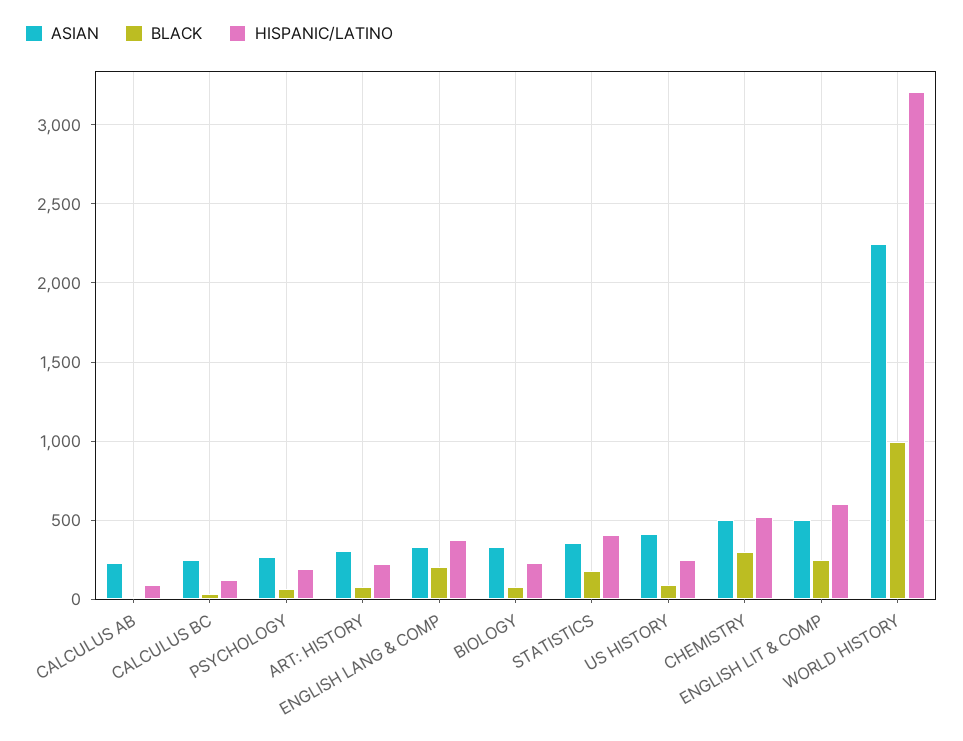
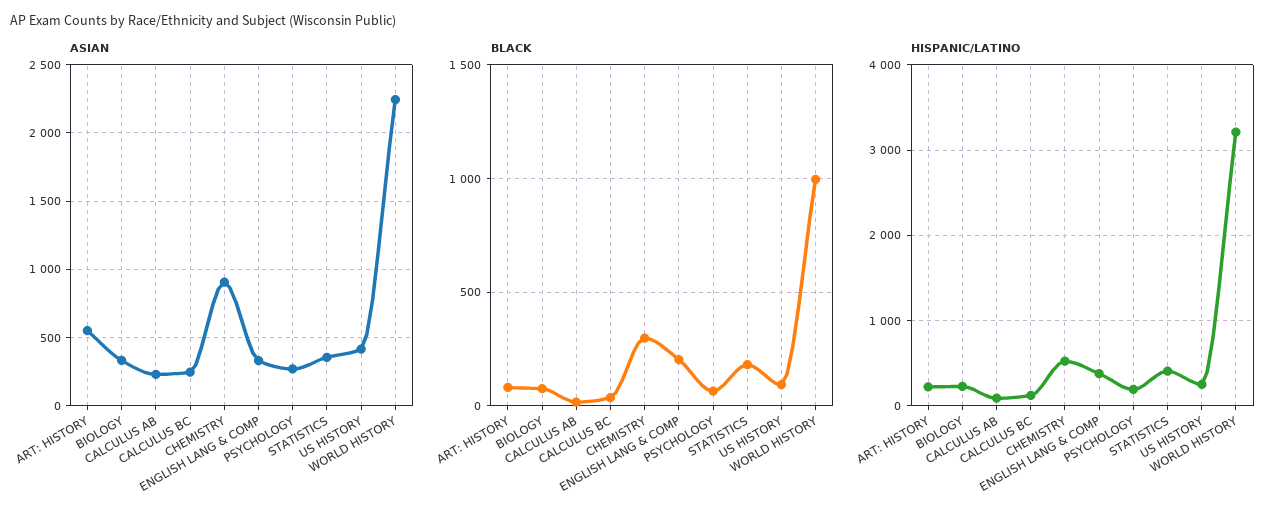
ASIAN, ART: HISTORY: 300 -> 550
ASIAN, CHEMISTRY: 500 -> 900
ASIAN, ENGLISH LIT & COMP: 500 -> none
BLACK, ENGLISH LIT & COMP: 250 -> none
HISPANIC/LATINO, ENGLISH LIT & COMP: 600 -> none

